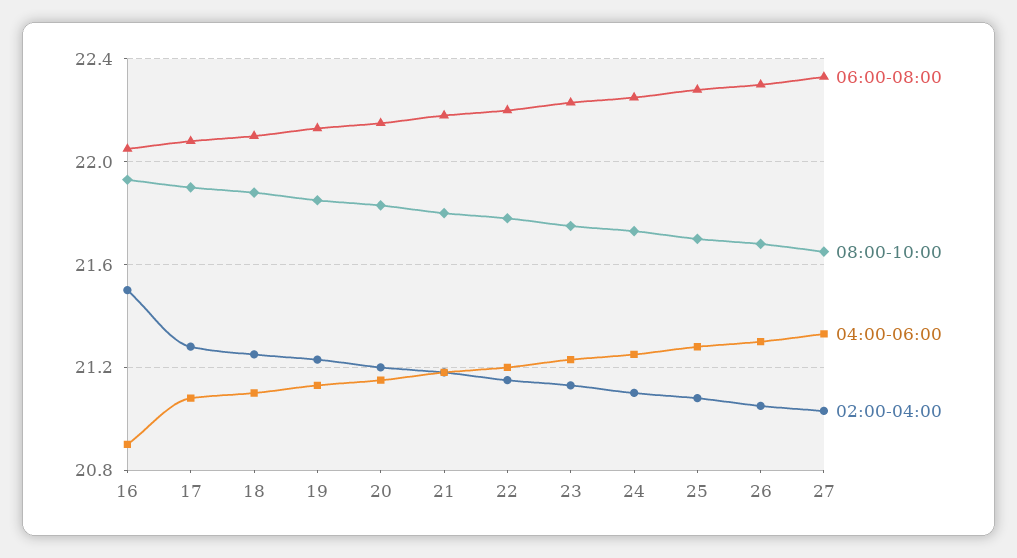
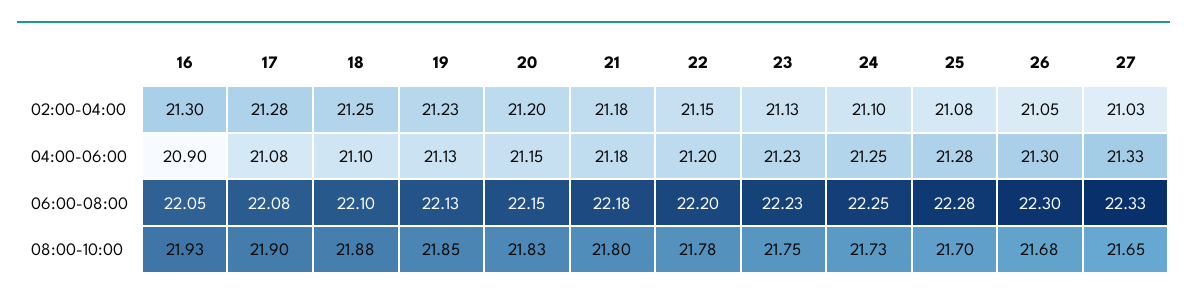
02:00-04:00, 16: 21.5 -> 21.3

